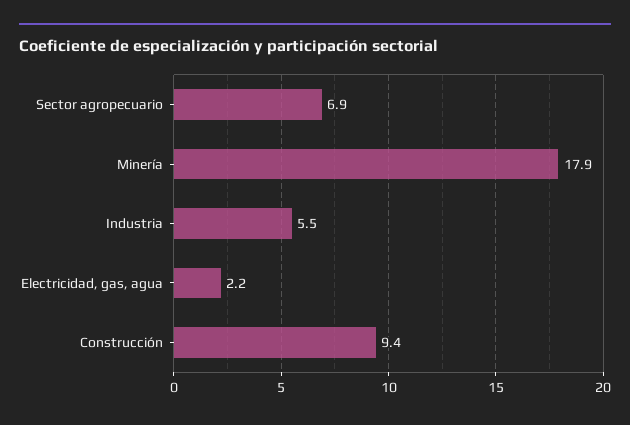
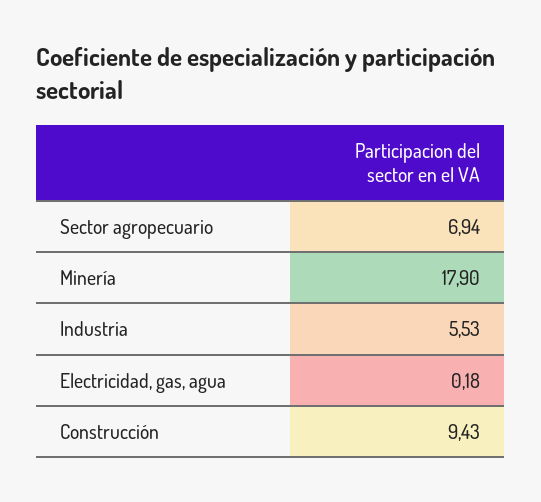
Electricidad, gas, agua: 2.2 -> 0.18

